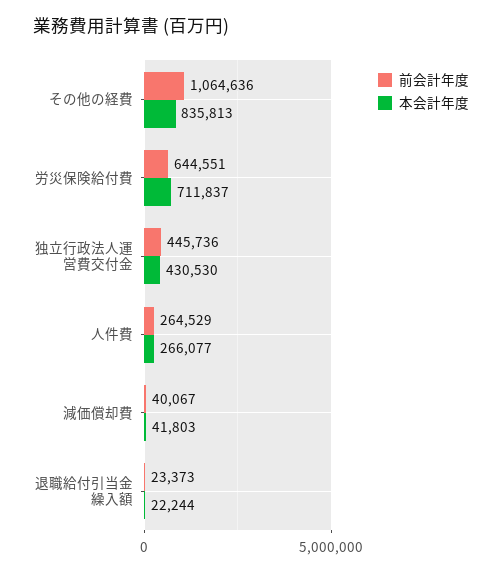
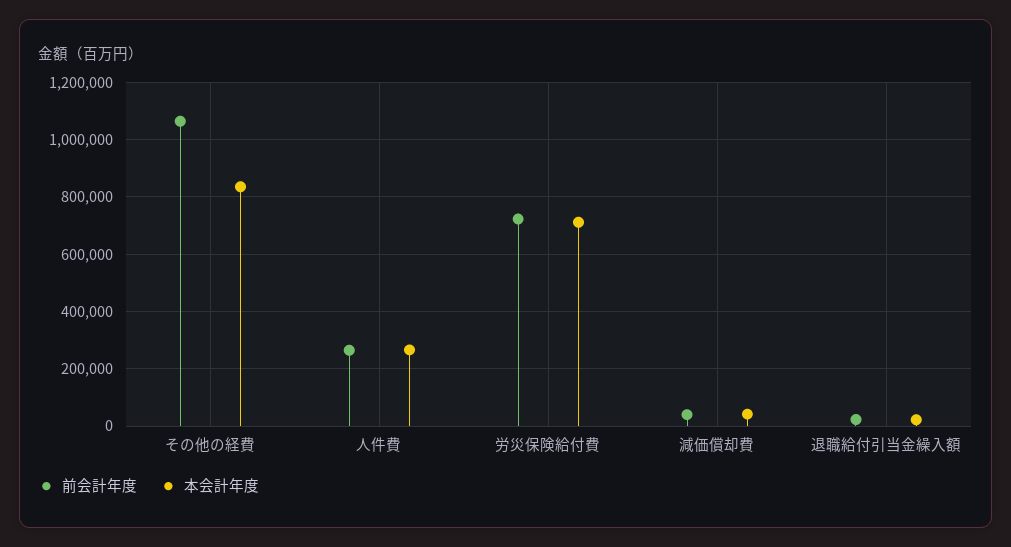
前会計年度, 労災保険給付費: 644551 -> 725000
前会計年度, 独立行政法人運営費交付金: 445736 -> none
本会計年度, 独立行政法人運営費交付金: 430530 -> none

